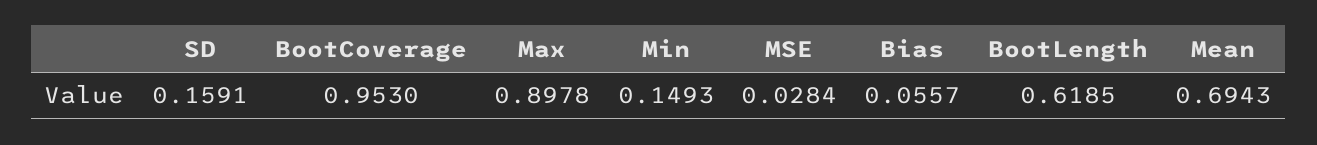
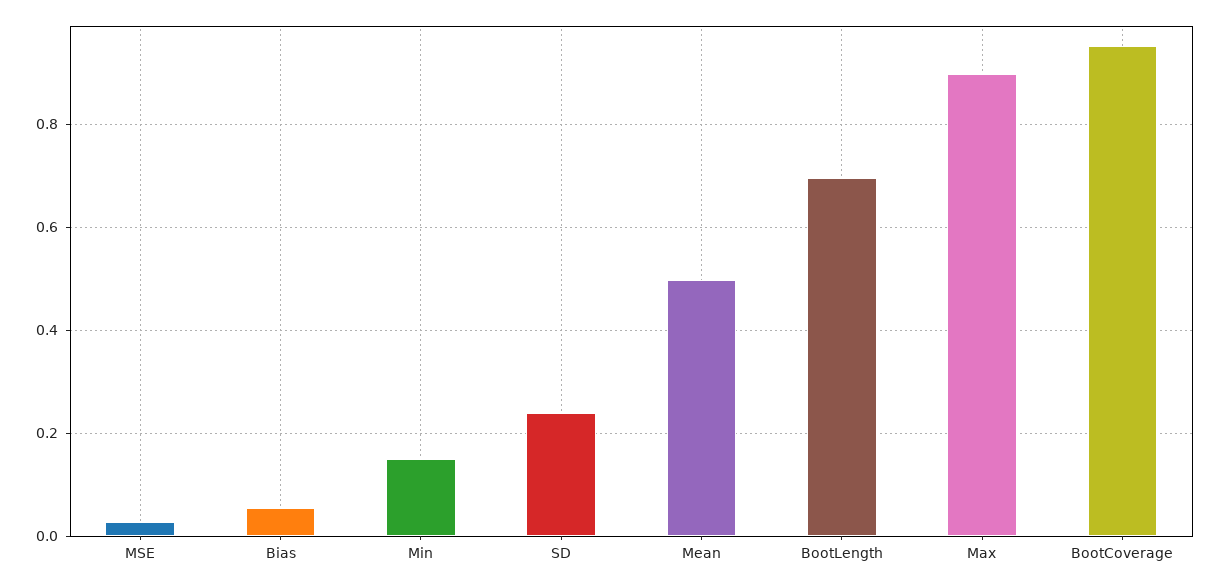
SD: 0.1591 -> 0.24
BootLength: 0.6185 -> 0.7
Mean: 0.6943 -> 0.5

